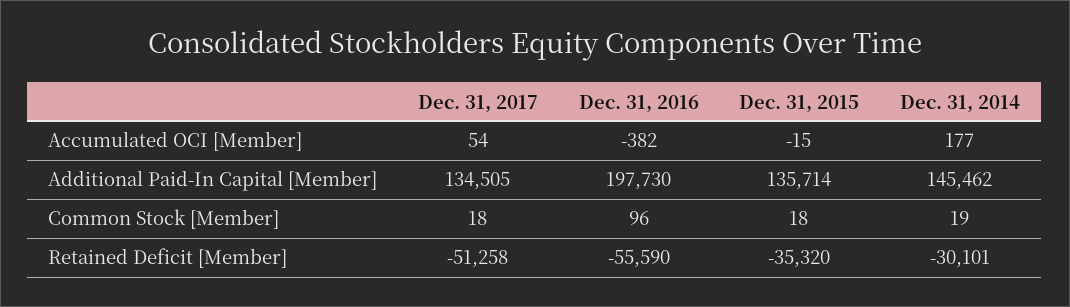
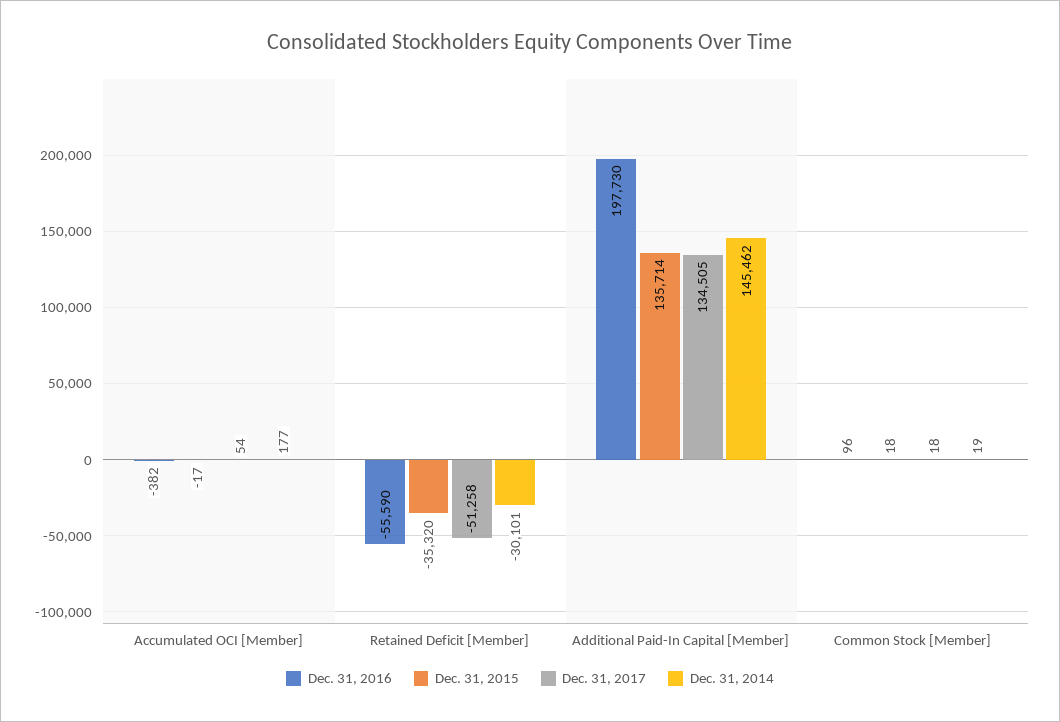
Dec. 31, 2015, Accumulated OCI [Member]: -15 -> -17

